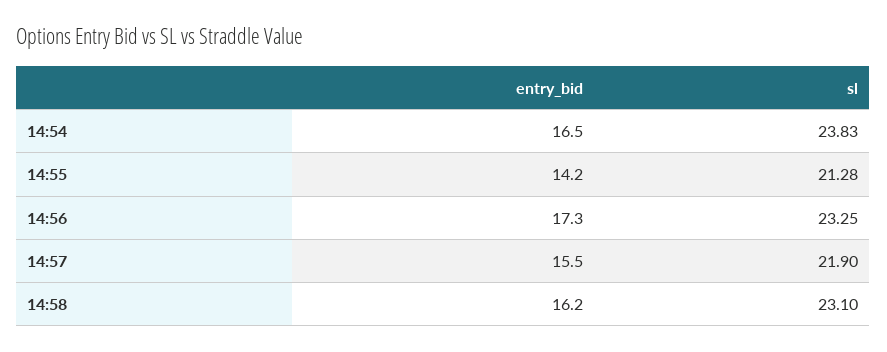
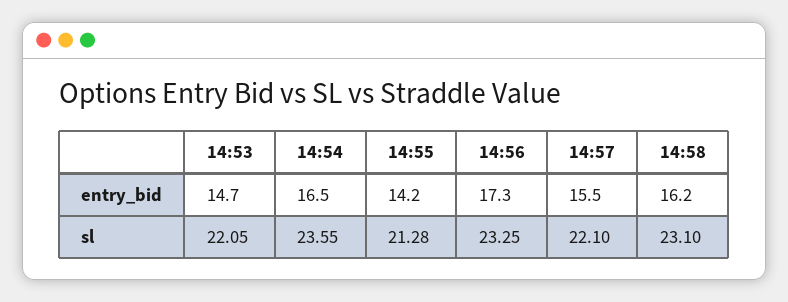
sl, 14:54: 23.83 -> 23.55
sl, 14:57: 21.9 -> 22.1
entry_bid, 14:53: none -> 14.7
sl, 14:53: none -> 22.05

